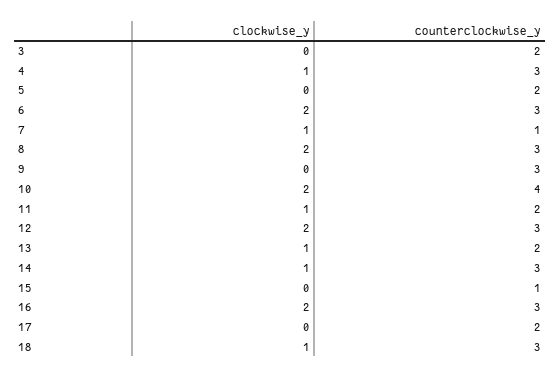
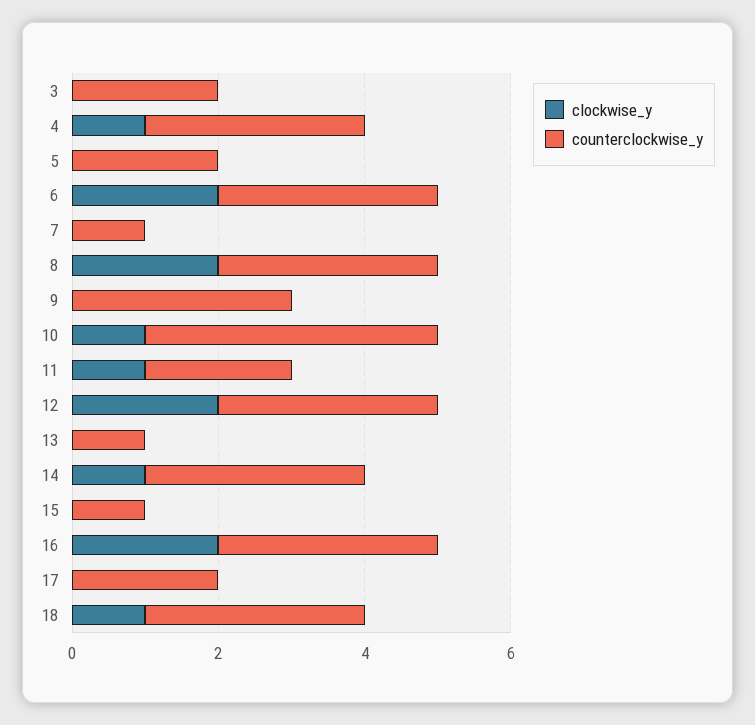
clockwise_y, 7: 1 -> 0
clockwise_y, 10: 2 -> 1
clockwise_y, 13: 1 -> 0
counterclockwise_y, 13: 2 -> 1

